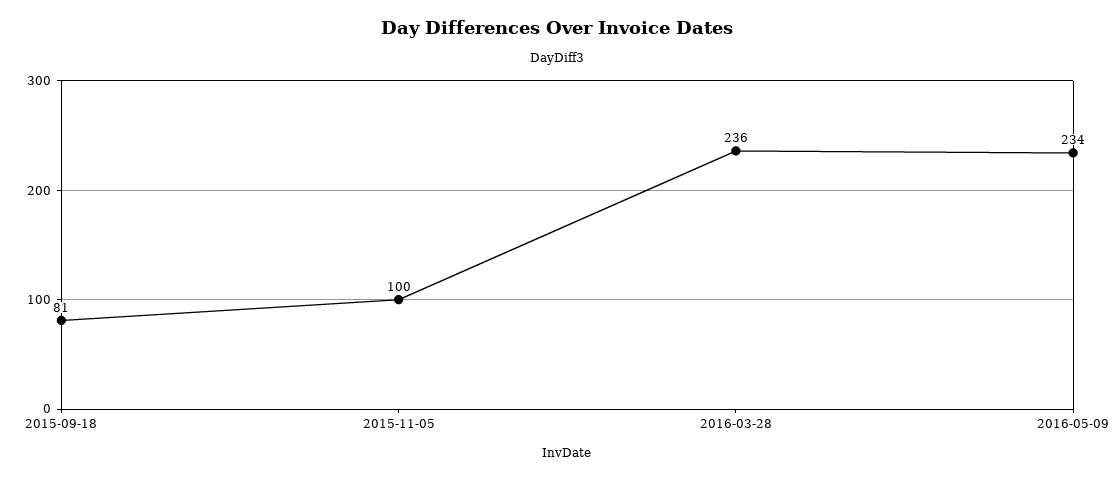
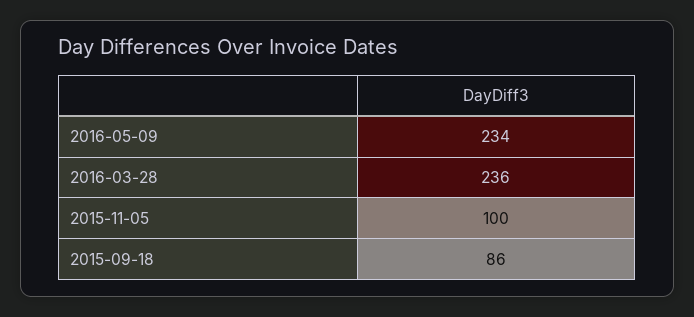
2015-09-18: 81 -> 86

